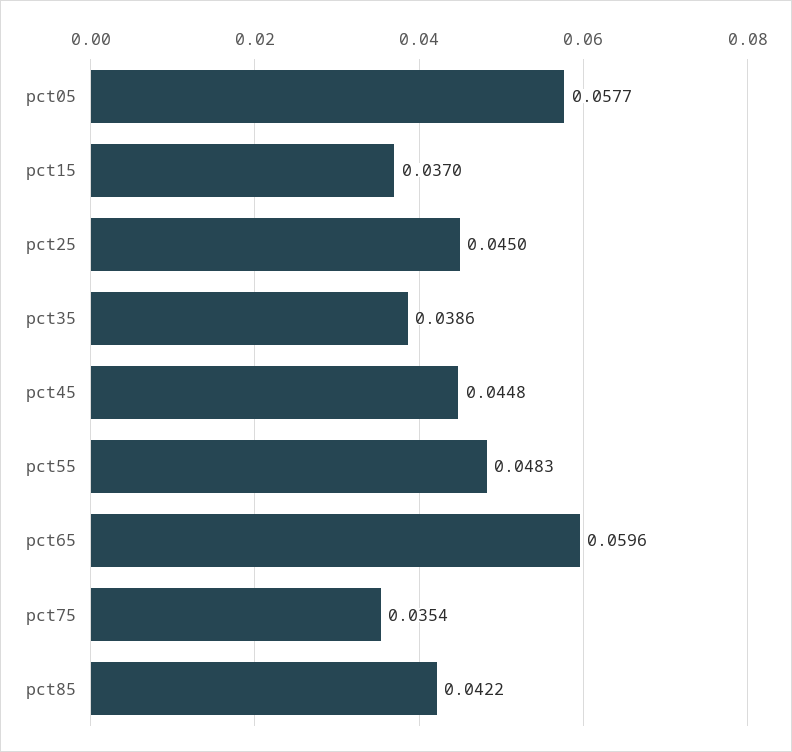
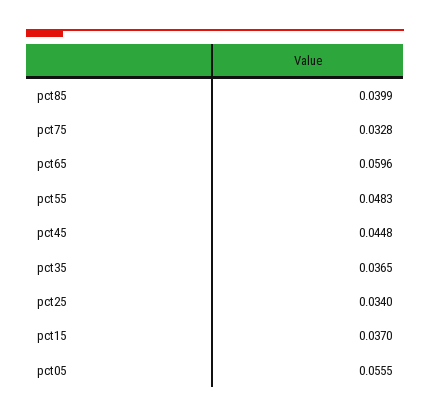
pct05: 0.0577 -> 0.0555
pct25: 0.045 -> 0.034
pct35: 0.0386 -> 0.0365
pct75: 0.0354 -> 0.0328
pct85: 0.0422 -> 0.0399

